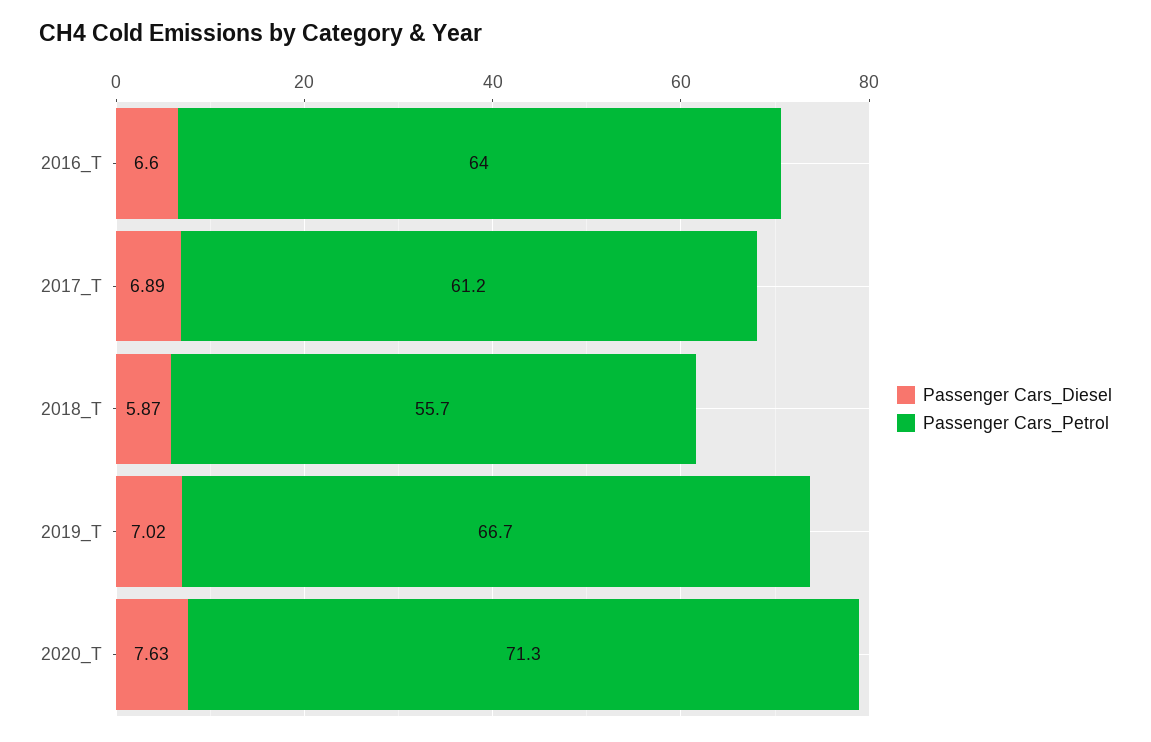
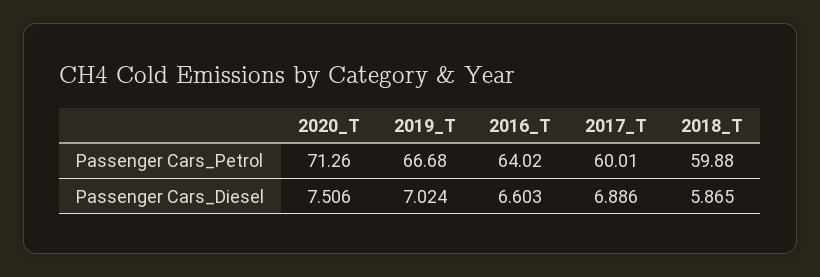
Passenger Cars_Petrol, 2017_T: 61.2 -> 60.01
Passenger Cars_Petrol, 2018_T: 55.7 -> 59.88
Passenger Cars_Diesel, 2020_T: 7.63 -> 7.506

